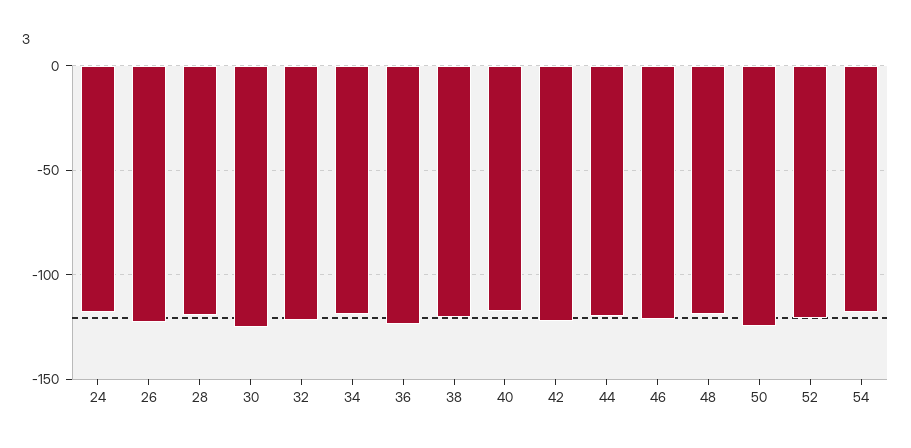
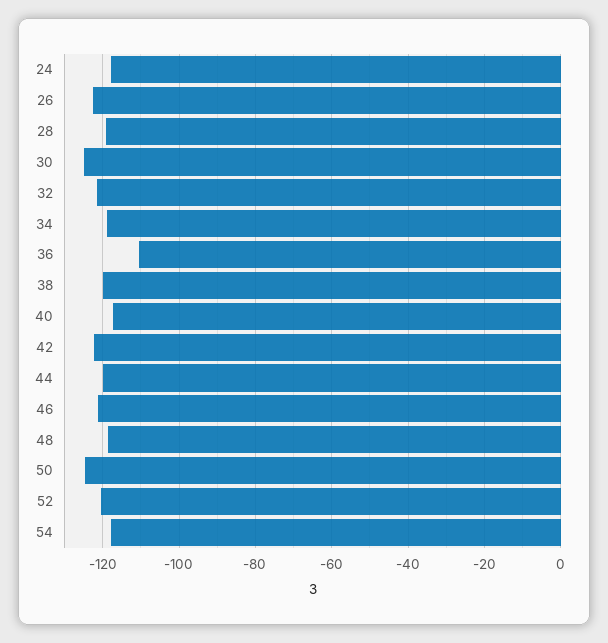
36: -125 -> -110

